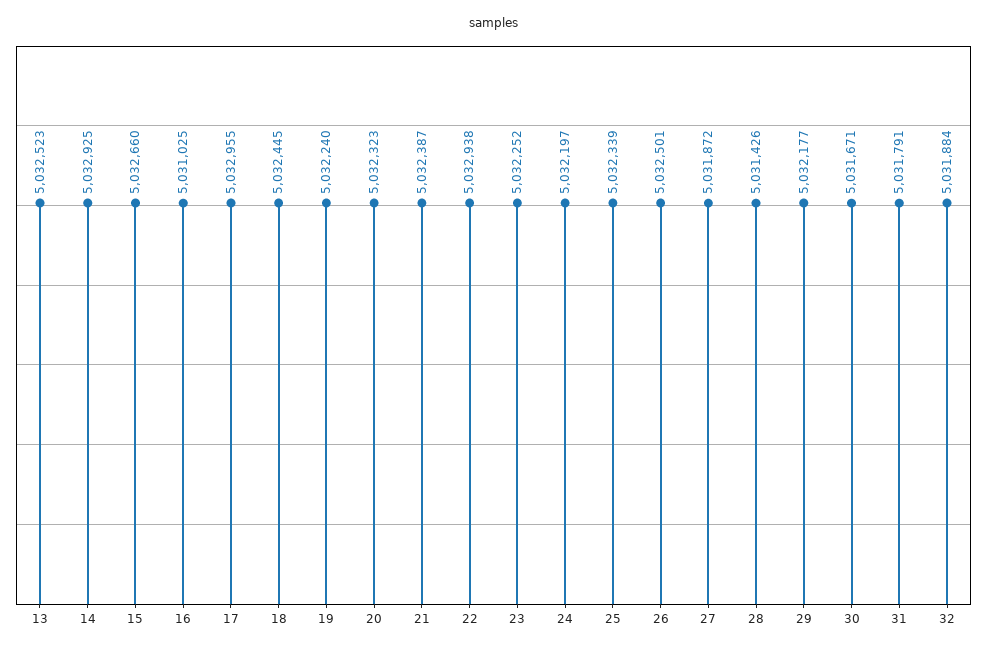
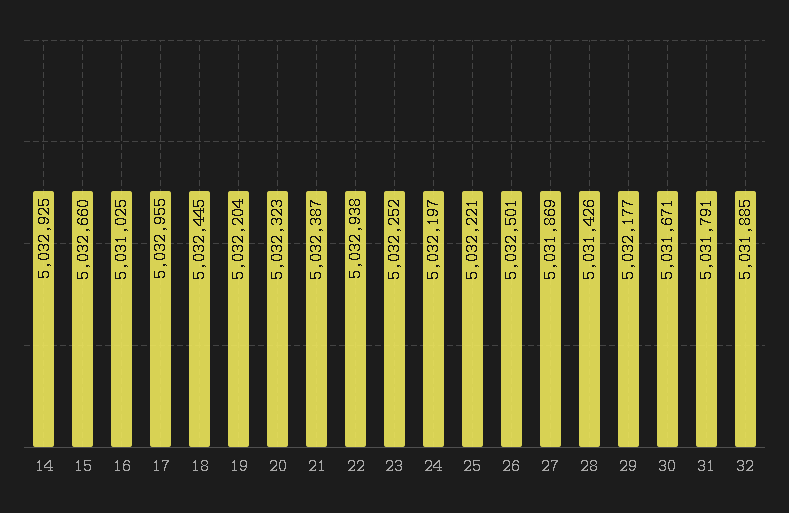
13: 5032523 -> none
19: 5032240 -> 5032204
25: 5032339 -> 5032221
27: 5031872 -> 5031869
32: 5031884 -> 5031885

